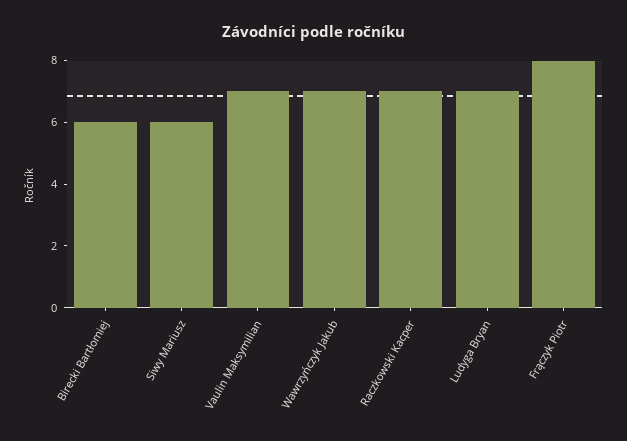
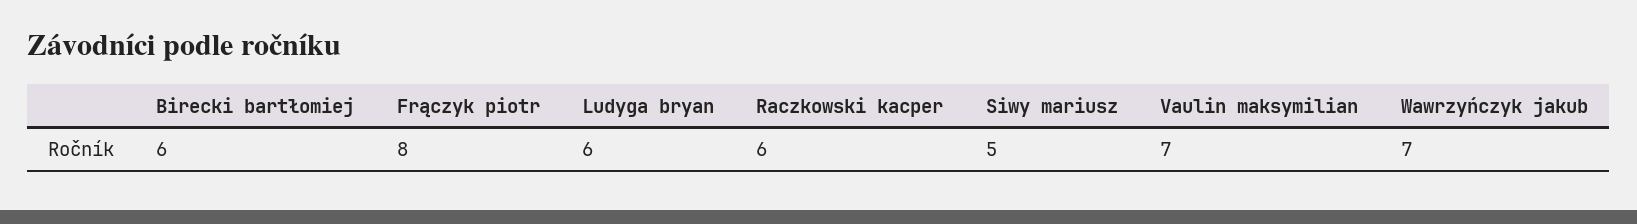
Siwy Mariusz: 6 -> 5
Raczkowski Kacper: 7 -> 6
Ludyga Bryan: 7 -> 6

